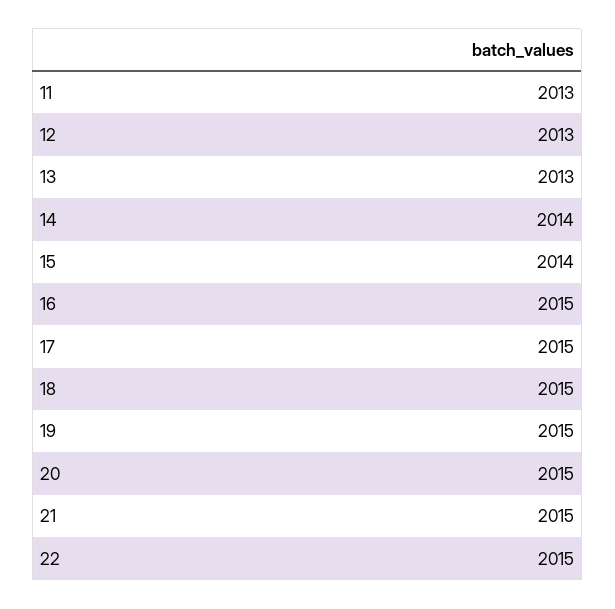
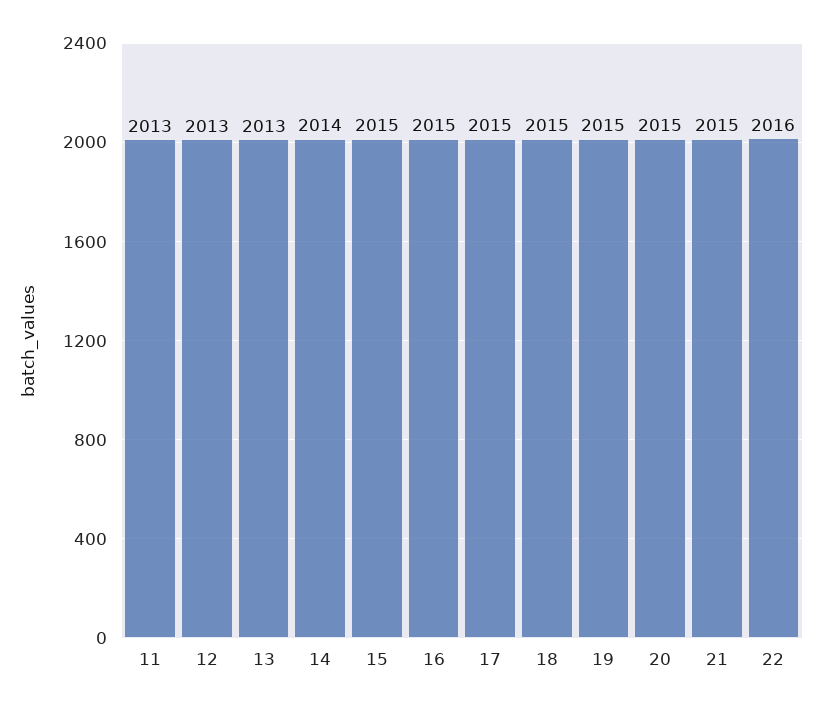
15: 2014 -> 2015
22: 2015 -> 2016

